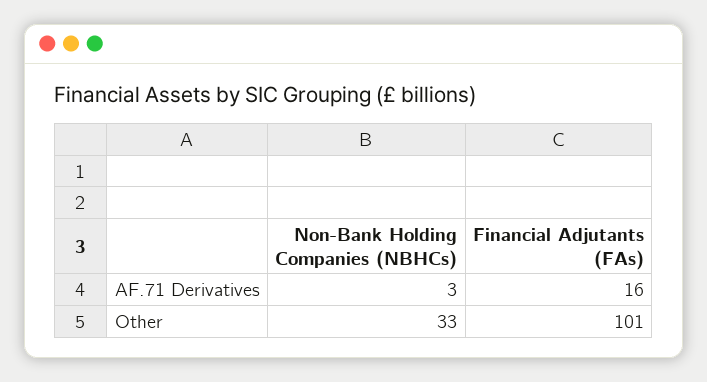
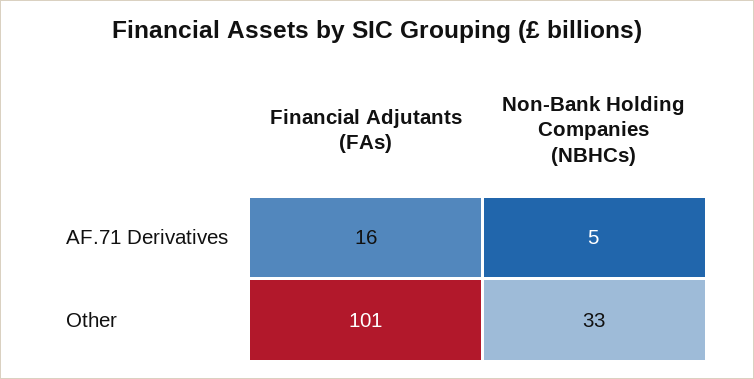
Non-Bank Holding Companies (NBHCs), AF.71 Derivatives: 3 -> 5

